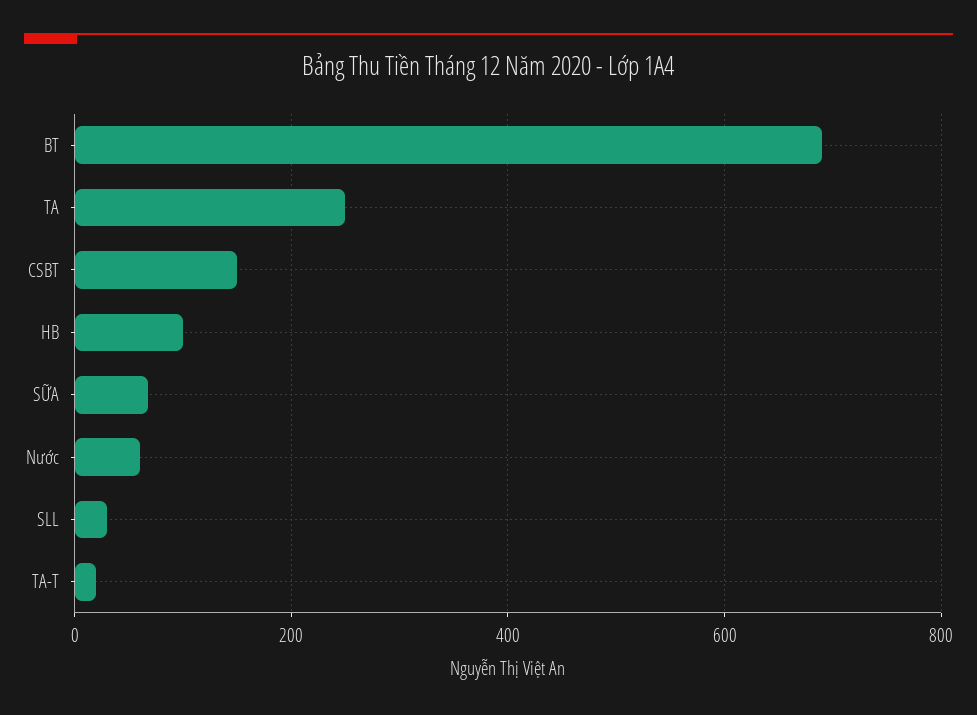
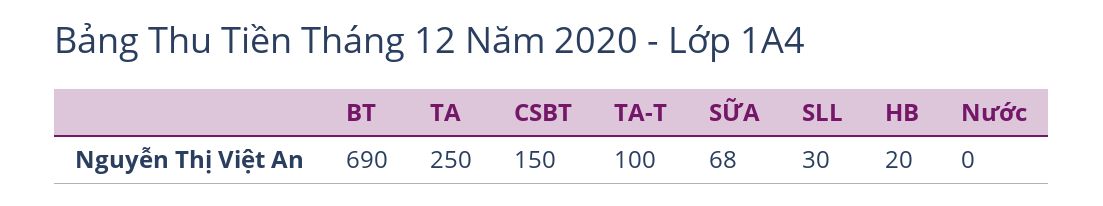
HB: 100 -> 20
Nước: 60 -> 0
TA-T: 20 -> 100

